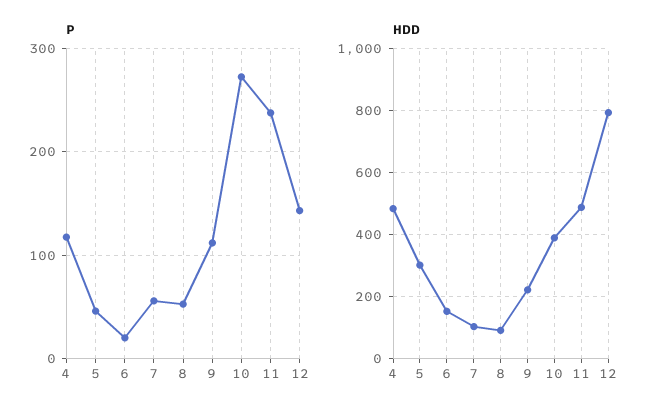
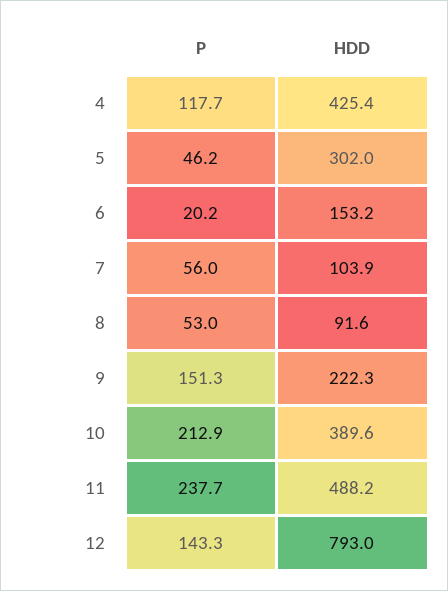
P, 9: 110 -> 151.3
P, 10: 270 -> 212.9
HDD, 4: 480 -> 425.4

